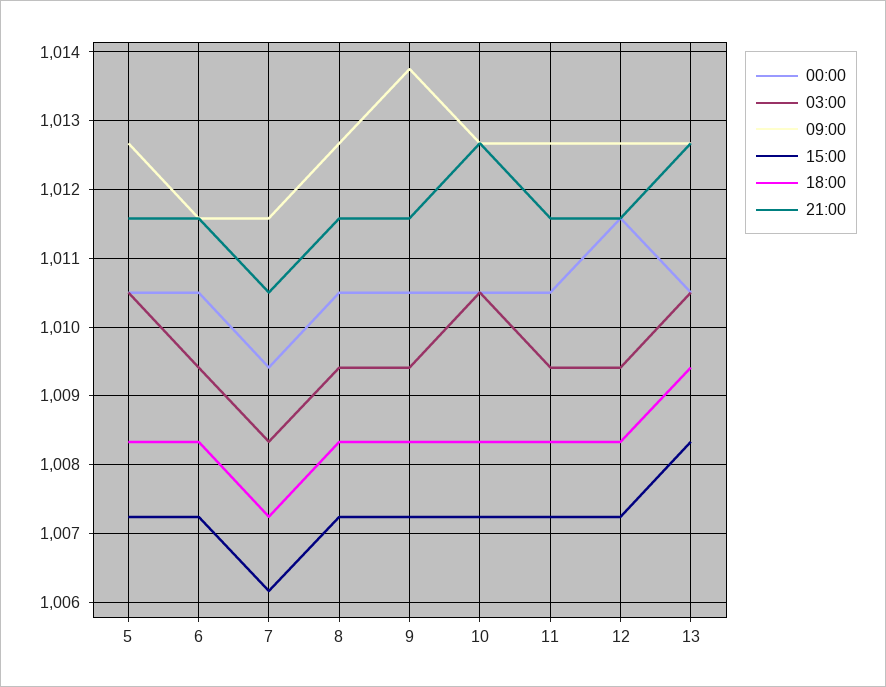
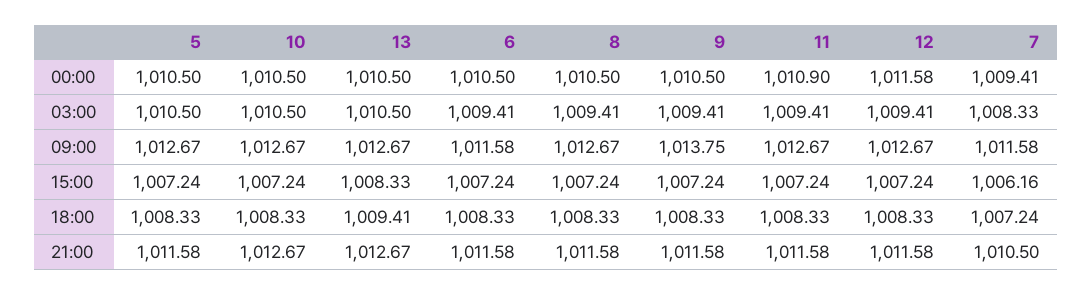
00:00, 11: 1010.5 -> 1010.9

